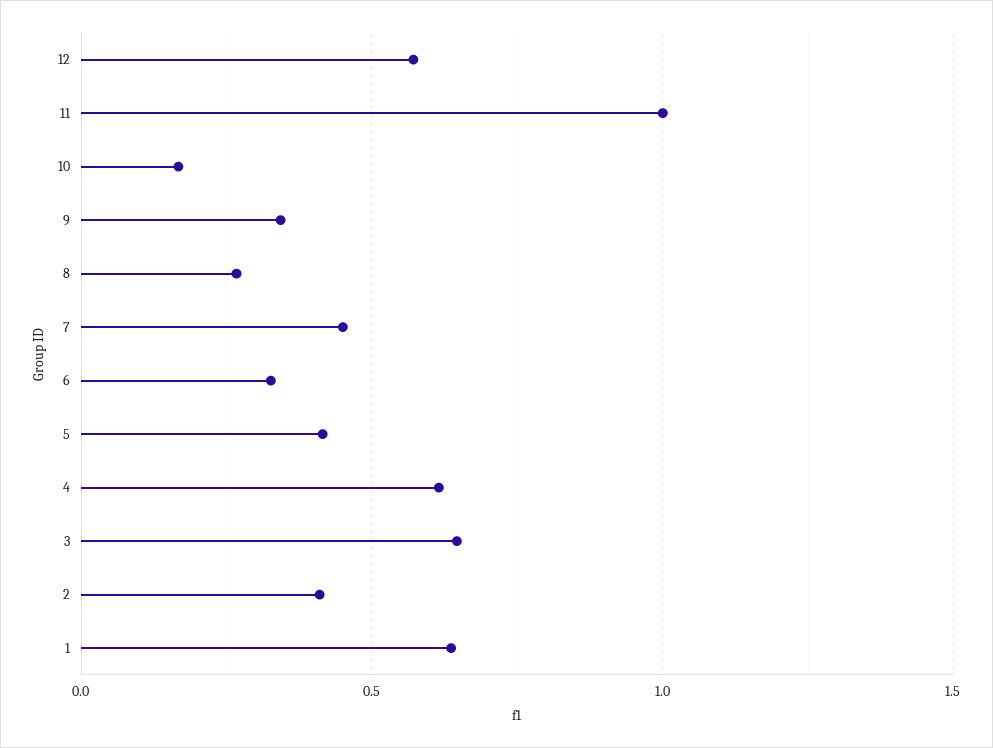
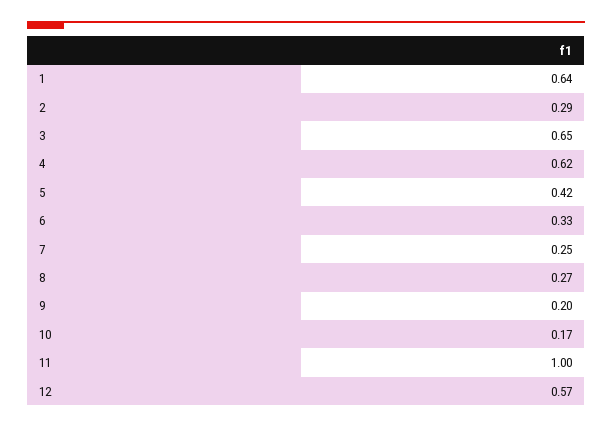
9: 0.35 -> 0.2
7: 0.45 -> 0.25
2: 0.4 -> 0.29

